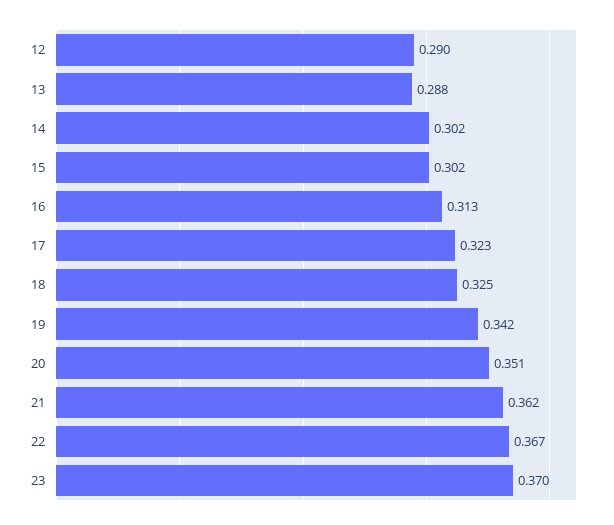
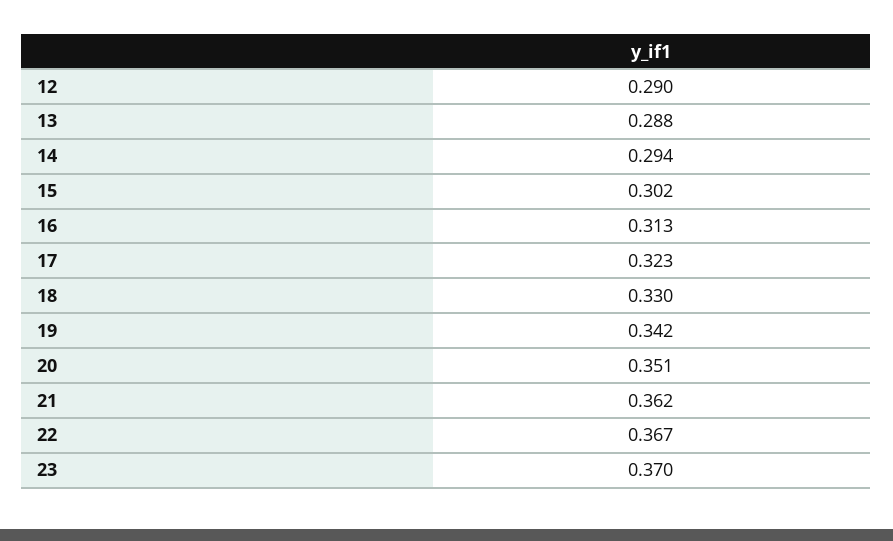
14: 0.302 -> 0.294
18: 0.325 -> 0.33

